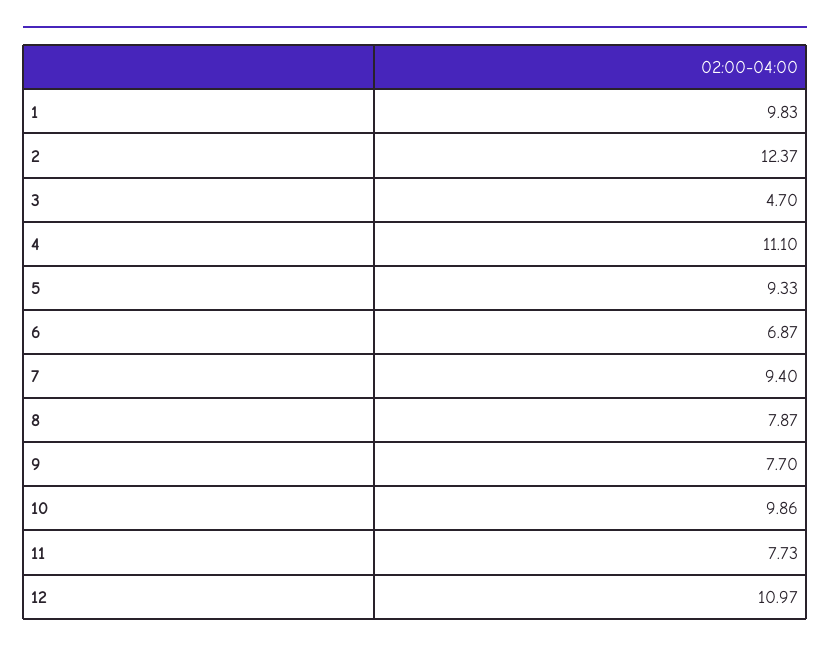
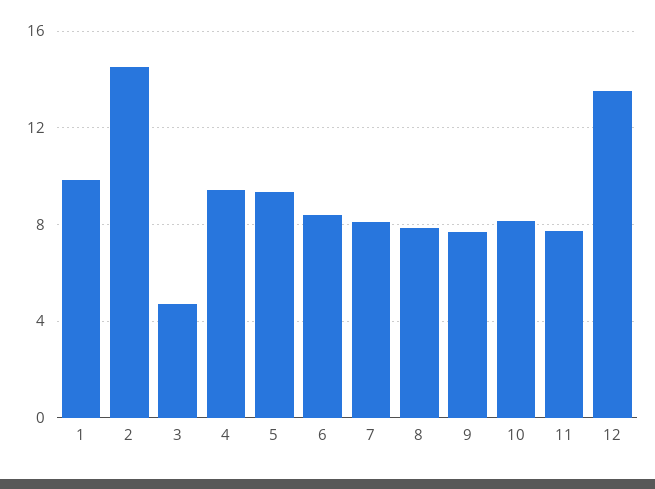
2: 12.37 -> 14.5
4: 11.1 -> 9.5
6: 6.87 -> 8.5
7: 9.4 -> 8
10: 9.86 -> 8
12: 10.97 -> 13.5

